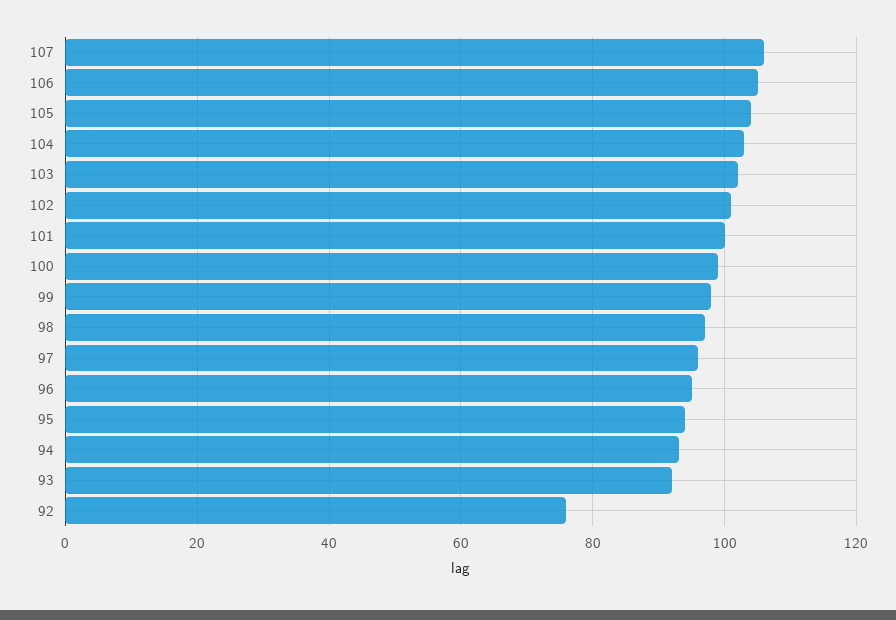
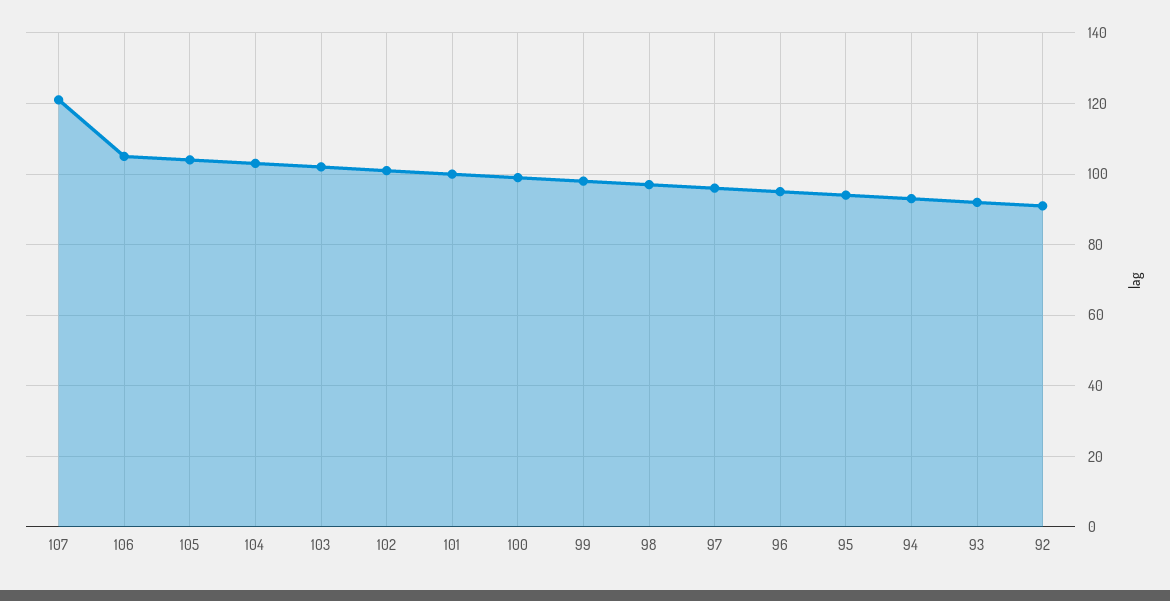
107: 105 -> 120
92: 75 -> 90

